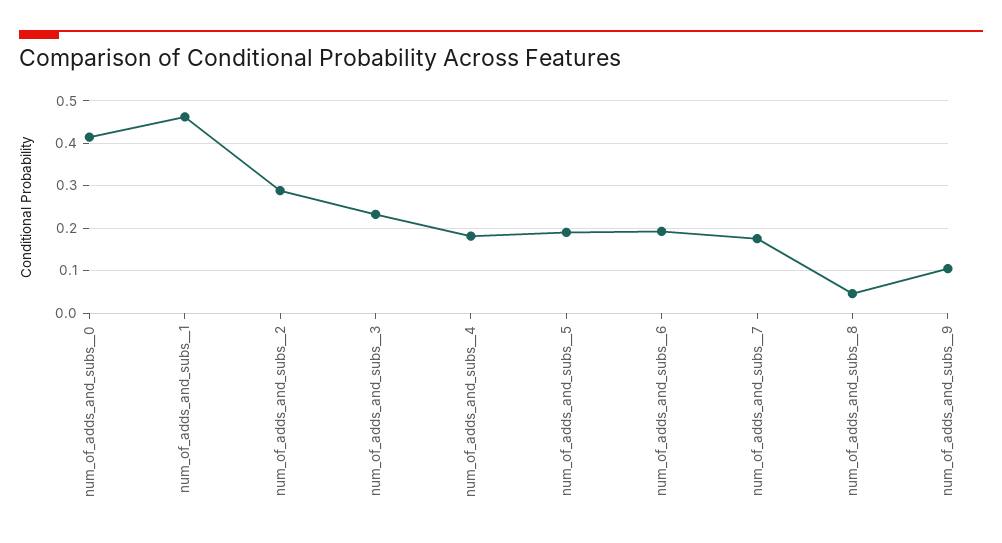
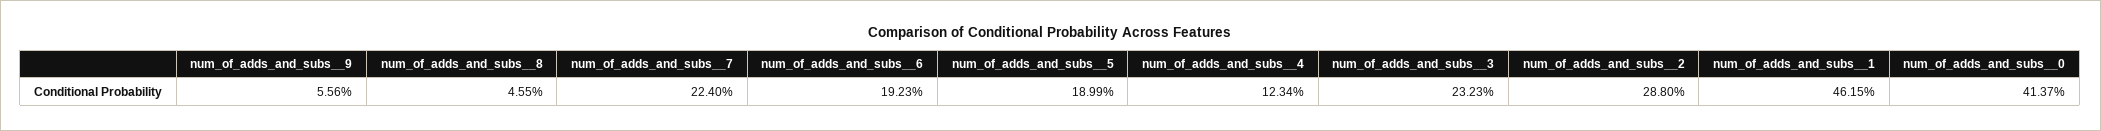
num_of_adds_and_subs__4: 0.18 -> 0.1234
num_of_adds_and_subs__7: 0.18 -> 0.224
num_of_adds_and_subs__9: 0.1 -> 0.0556

